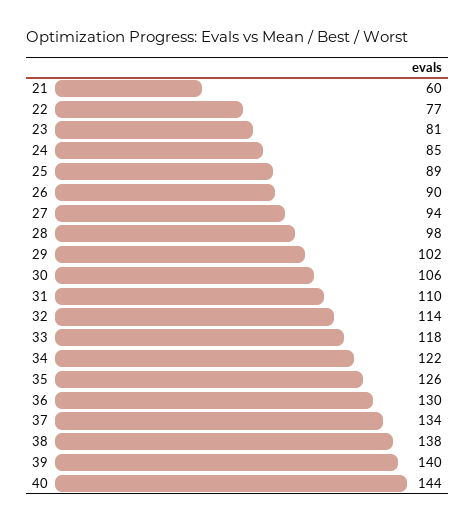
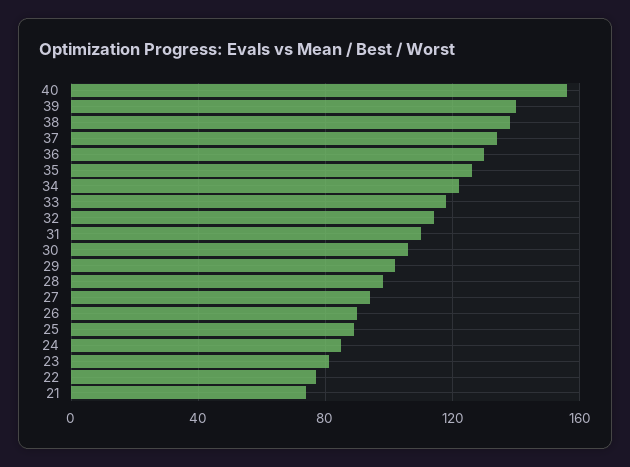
21: 60 -> 75
40: 144 -> 155

